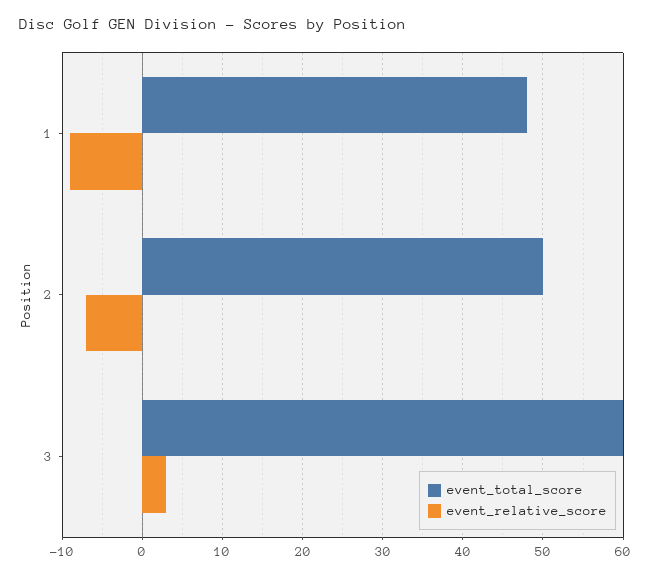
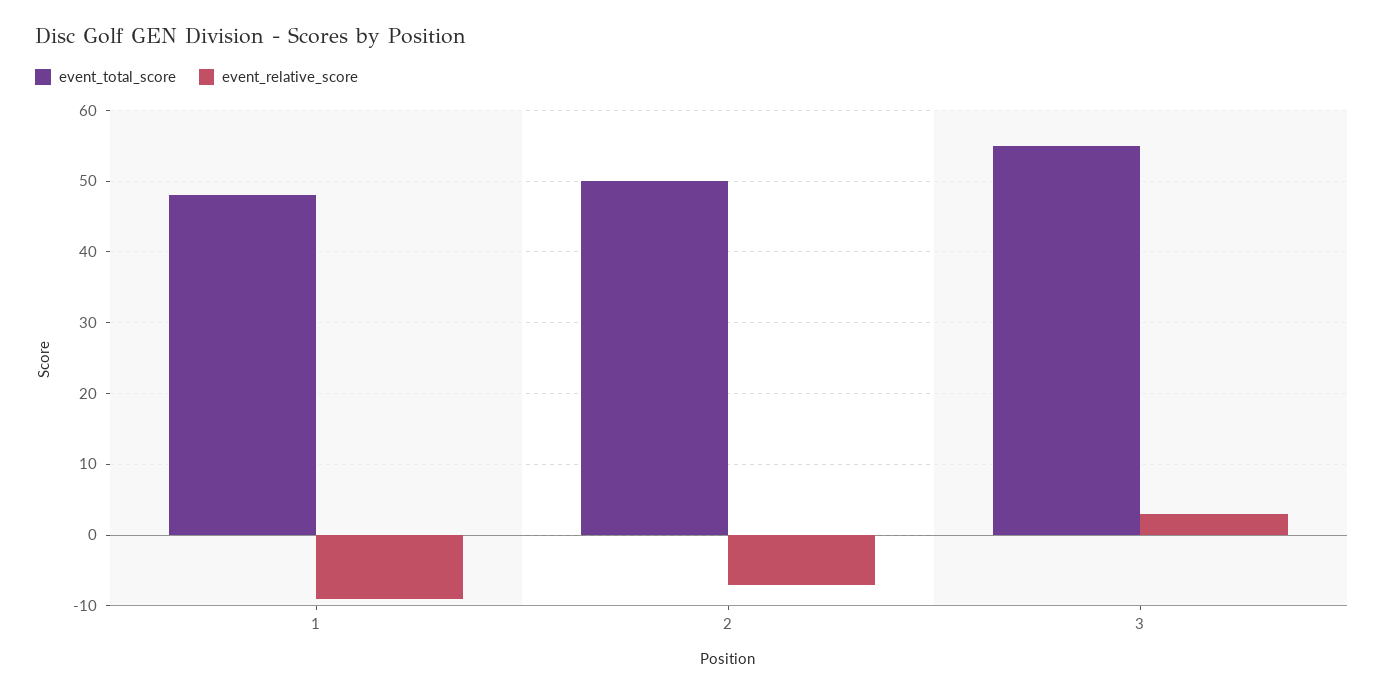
event_total_score, 3: 60 -> 55

